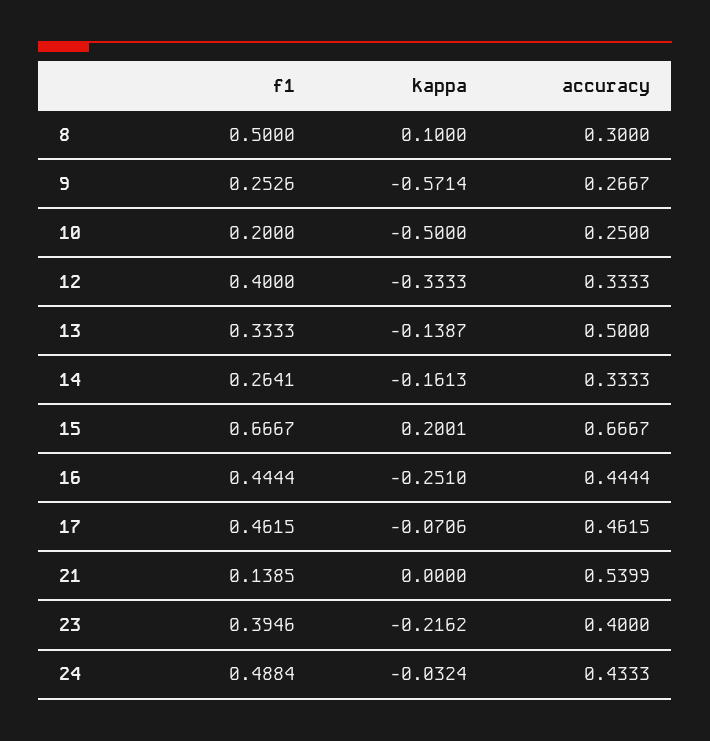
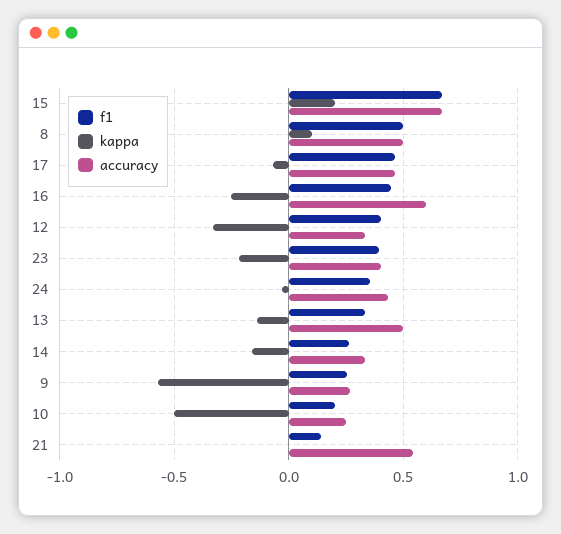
accuracy, 8: 0.3 -> 0.5
accuracy, 16: 0.4444 -> 0.6
f1, 24: 0.4884 -> 0.35

